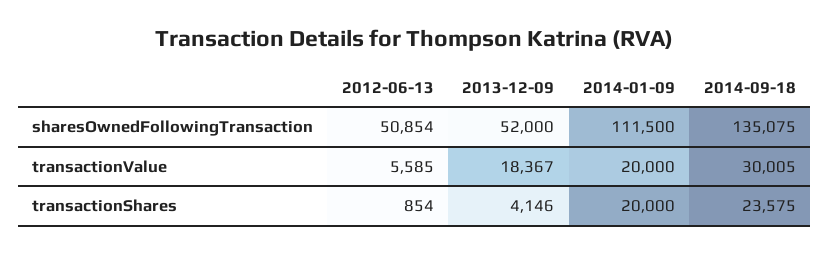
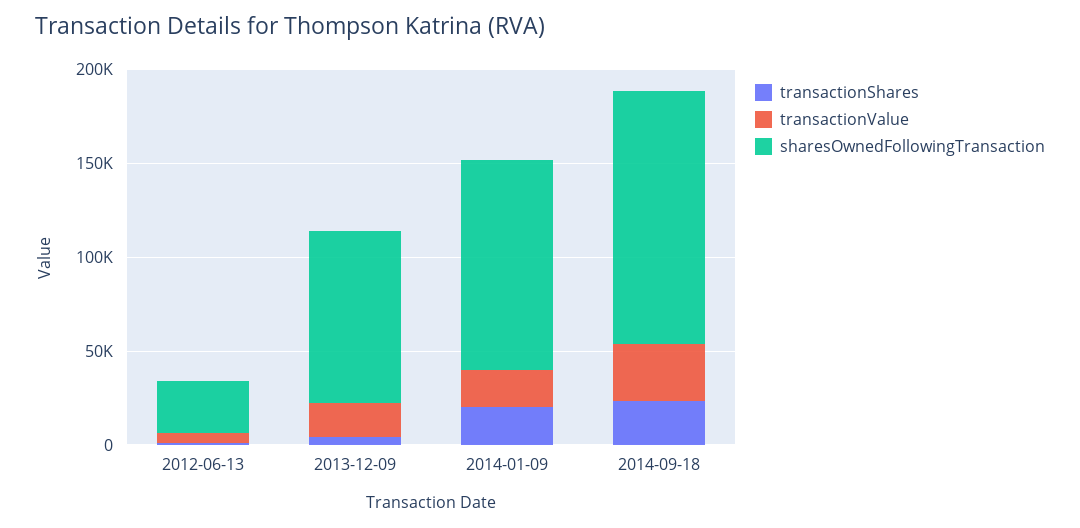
sharesOwnedFollowingTransaction, 2012-06-13: 50854 -> 30000
sharesOwnedFollowingTransaction, 2013-12-09: 52000 -> 90000

